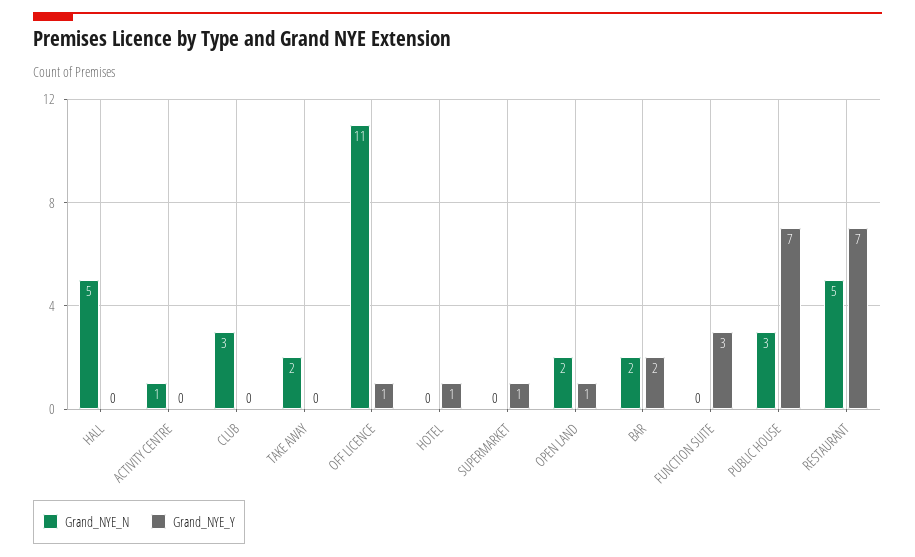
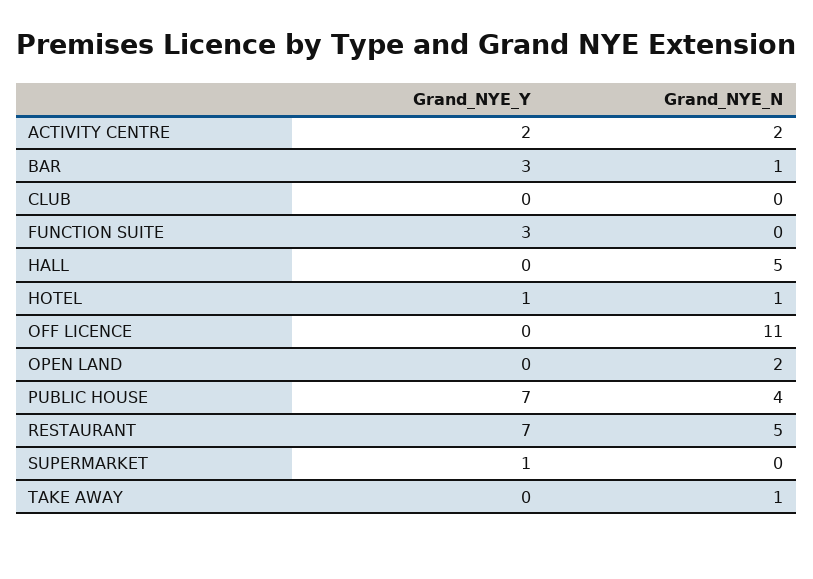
Grand_NYE_N, ACTIVITY CENTRE: 1 -> 2
Grand_NYE_Y, ACTIVITY CENTRE: 0 -> 2
Grand_NYE_N, CLUB: 3 -> 0
Grand_NYE_N, TAKE AWAY: 2 -> 1
Grand_NYE_Y, OFF LICENCE: 1 -> 0
Grand_NYE_N, HOTEL: 0 -> 1
Grand_NYE_Y, OPEN LAND: 1 -> 0
Grand_NYE_N, BAR: 2 -> 1
Grand_NYE_Y, BAR: 2 -> 3
Grand_NYE_N, PUBLIC HOUSE: 3 -> 4

